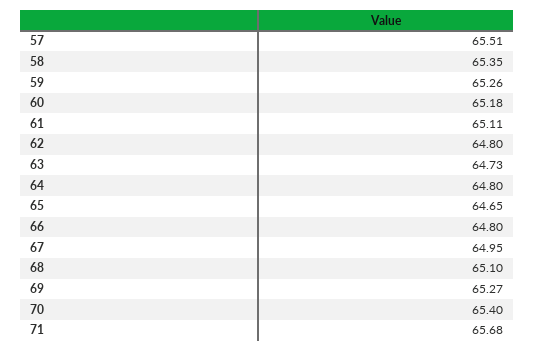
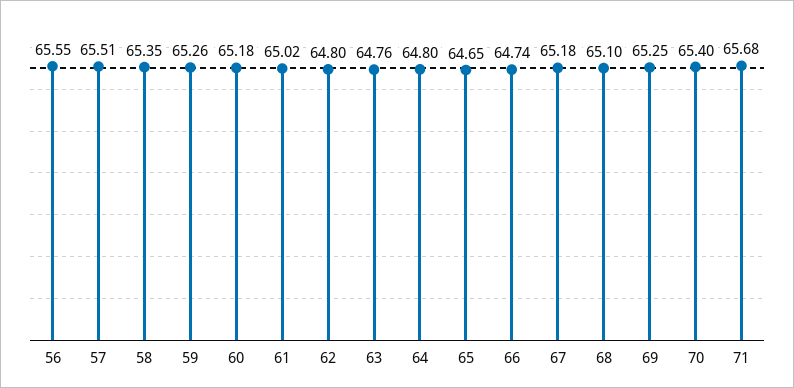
61: 65.11 -> 65.02
63: 64.73 -> 64.76
66: 64.8 -> 64.74
67: 64.95 -> 65.18
69: 65.27 -> 65.25
56: none -> 65.55

